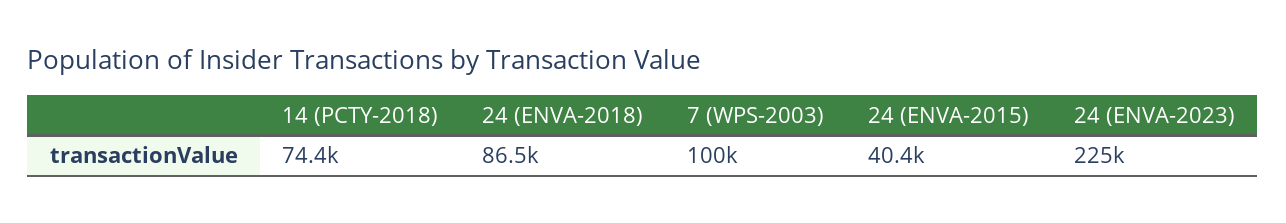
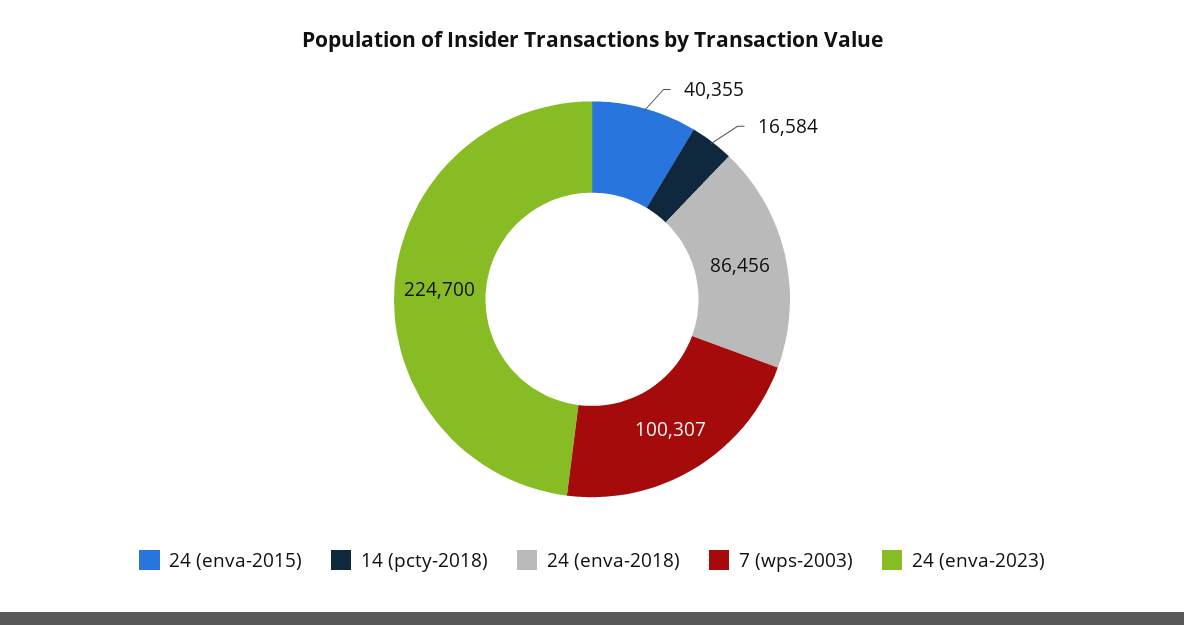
14 (PCTY-2018): 74400 -> 16584

